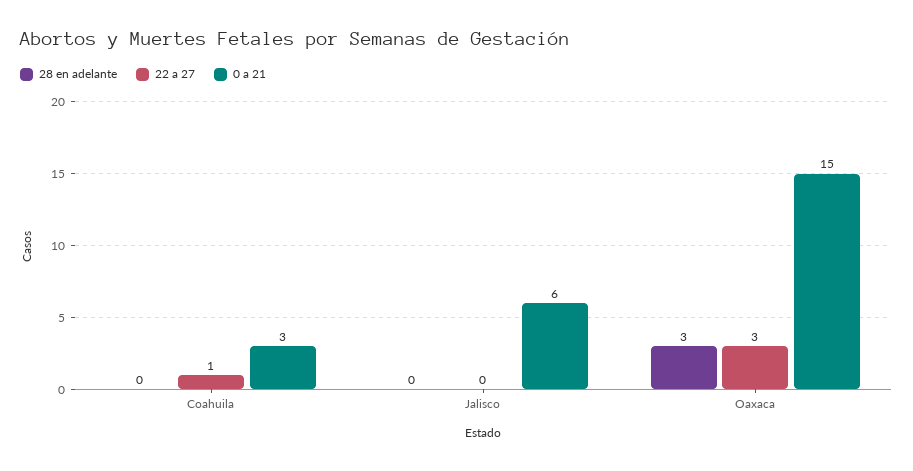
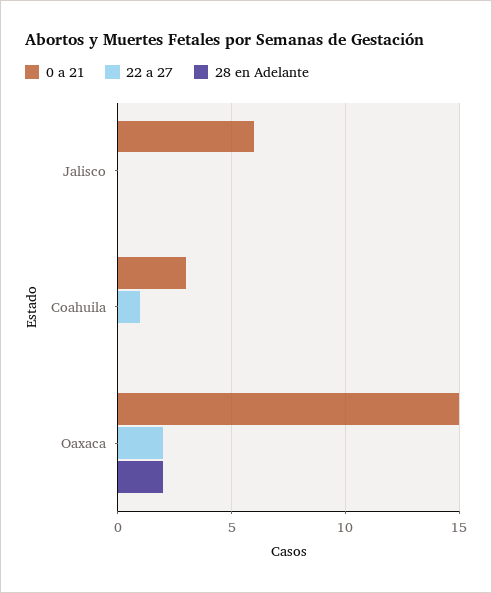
28 en adelante, Oaxaca: 3 -> 2
22 a 27, Oaxaca: 3 -> 2

